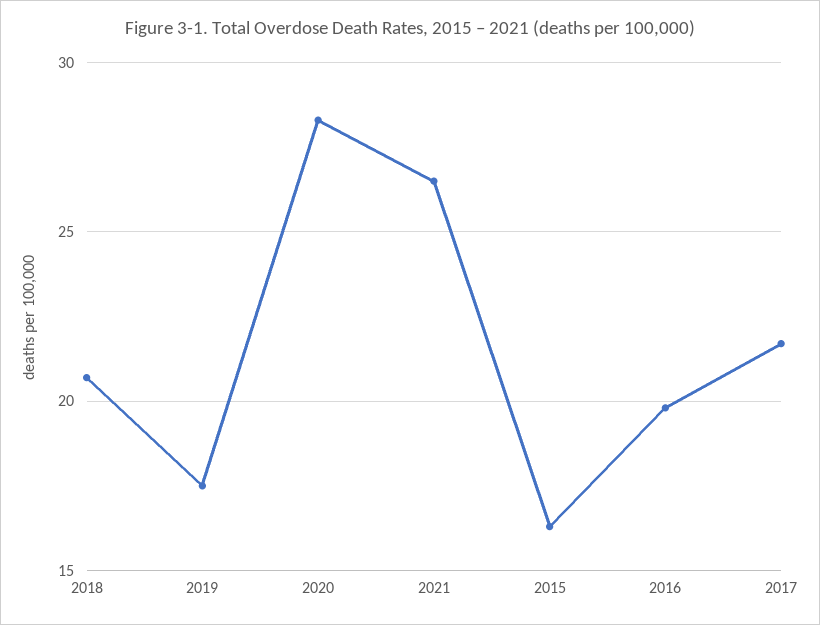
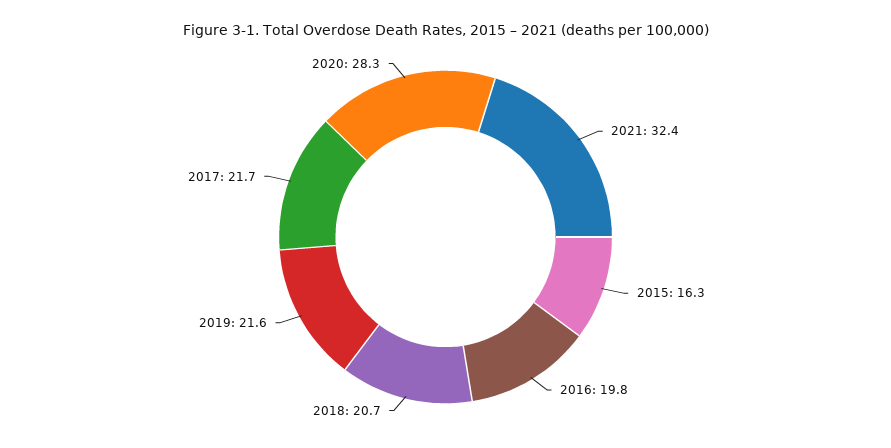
2019: 17.5 -> 21.6
2021: 26.5 -> 32.4

